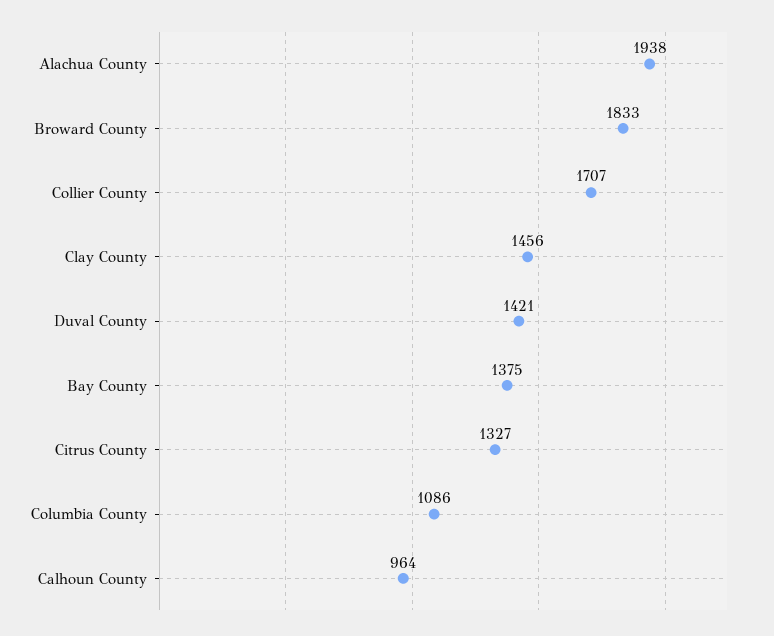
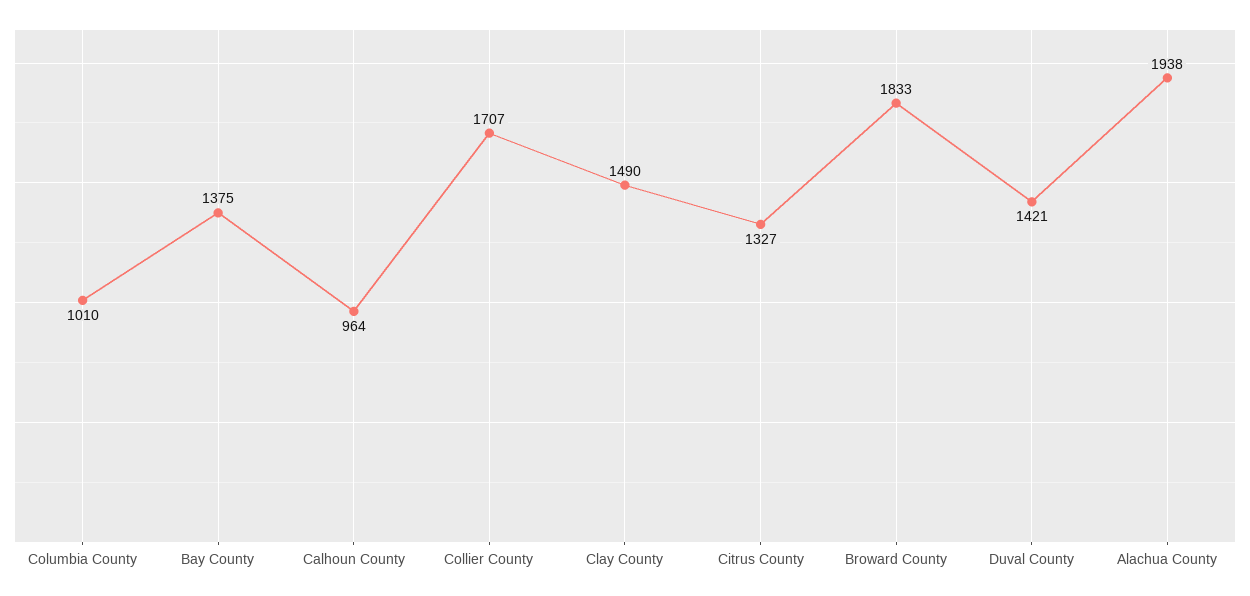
Clay County: 1456 -> 1490
Columbia County: 1086 -> 1010

